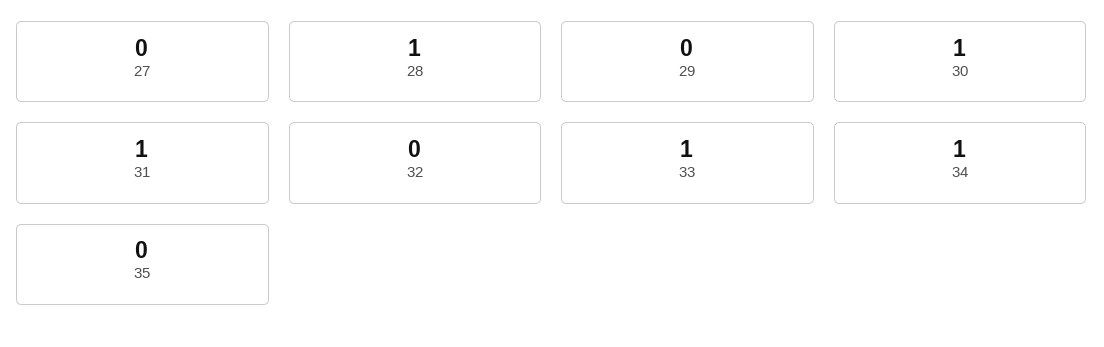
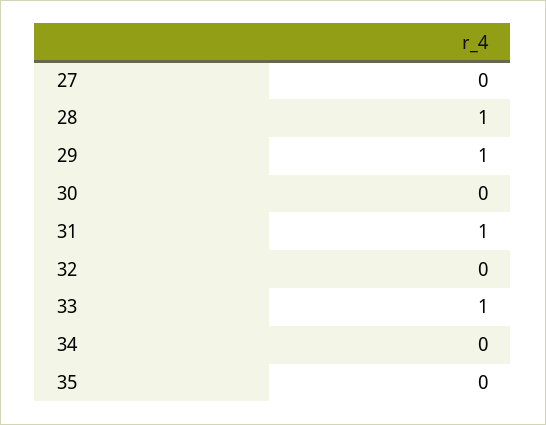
29: 0 -> 1
30: 1 -> 0
34: 1 -> 0

